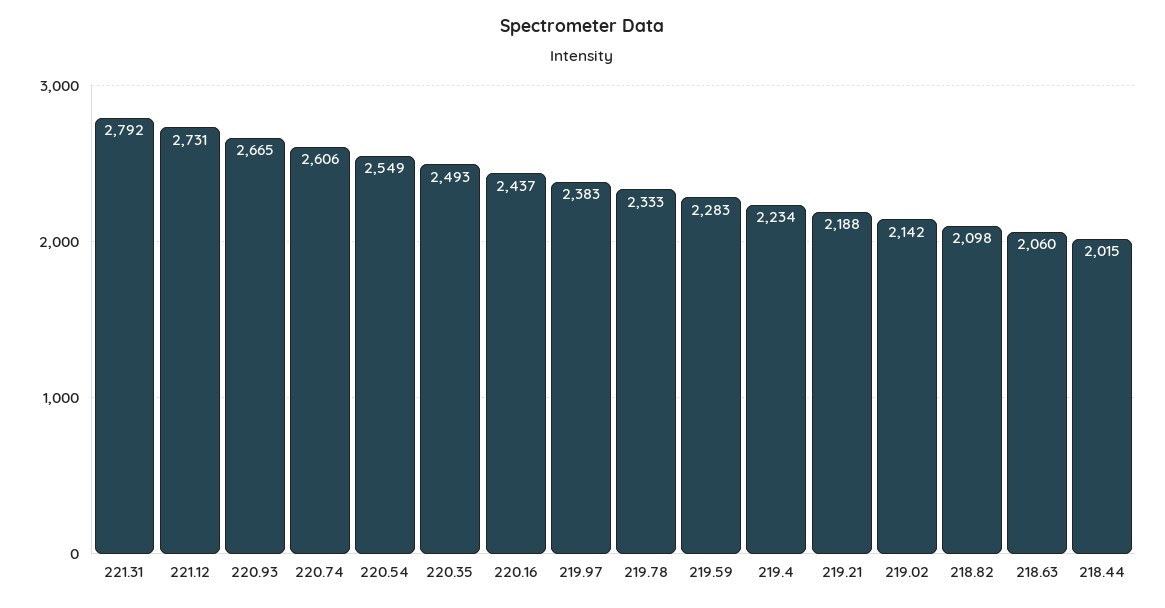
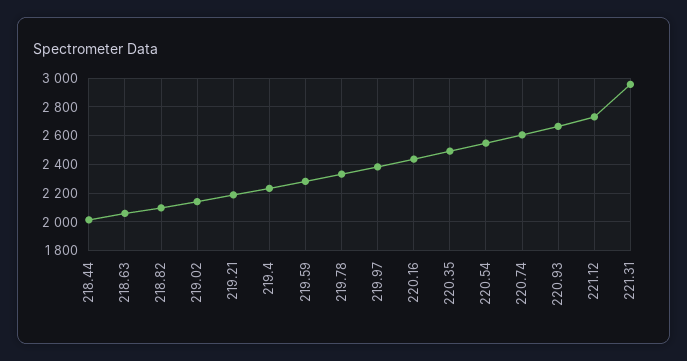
221.31: 2792 -> 2950

